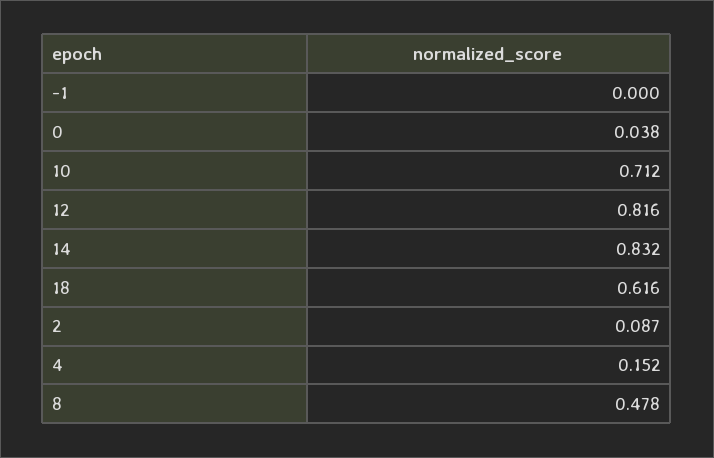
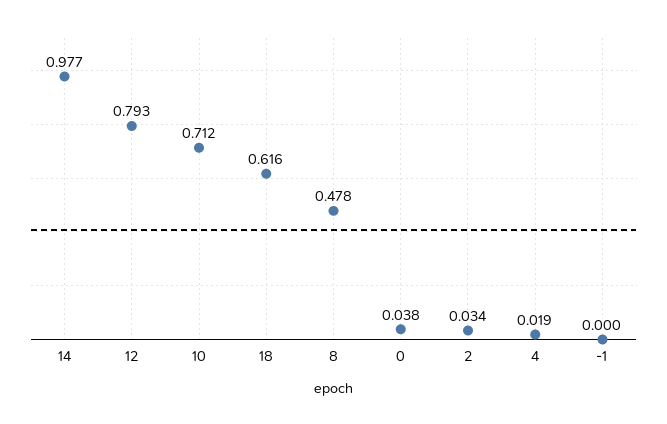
12: 0.816 -> 0.793
14: 0.832 -> 0.977
2: 0.087 -> 0.034
4: 0.152 -> 0.019

